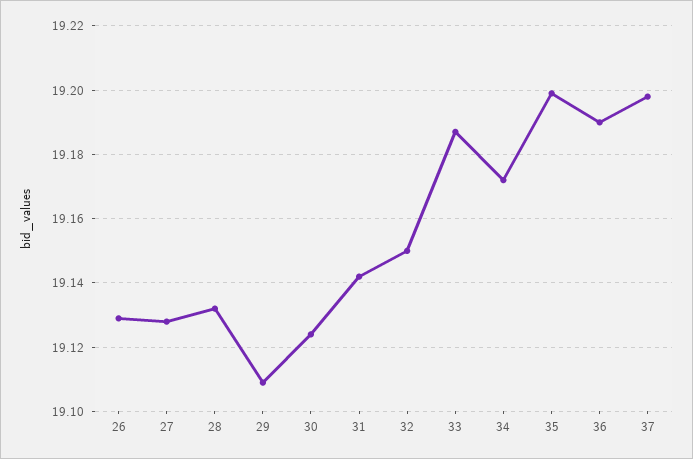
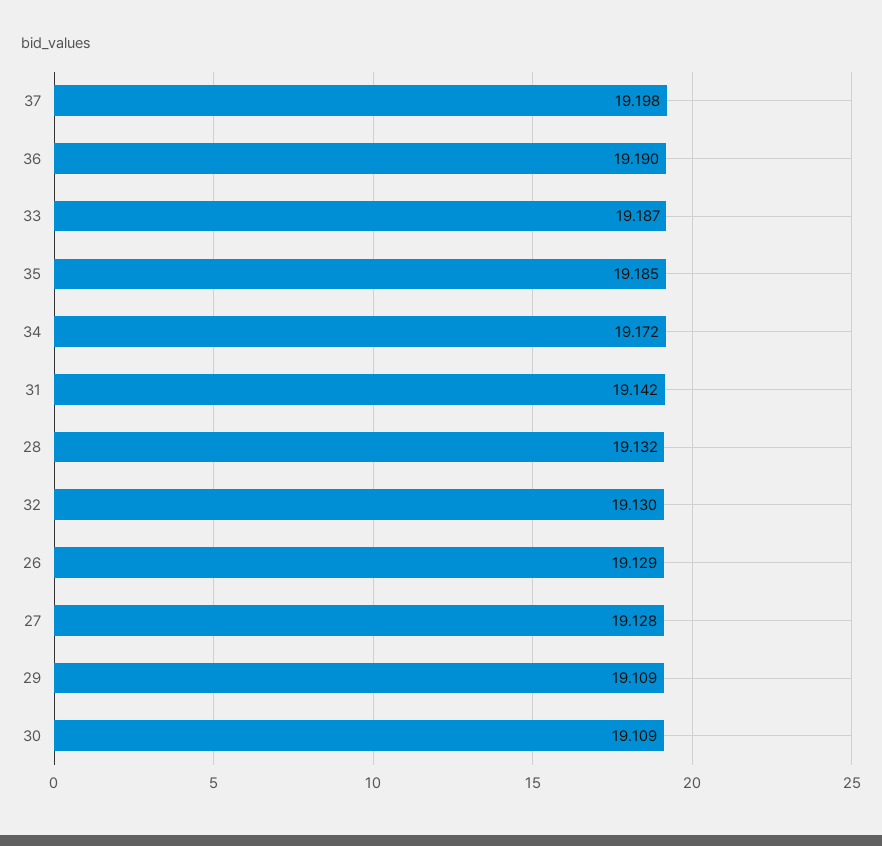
30: 19.125 -> 19.109
32: 19.15 -> 19.13
35: 19.2 -> 19.185

